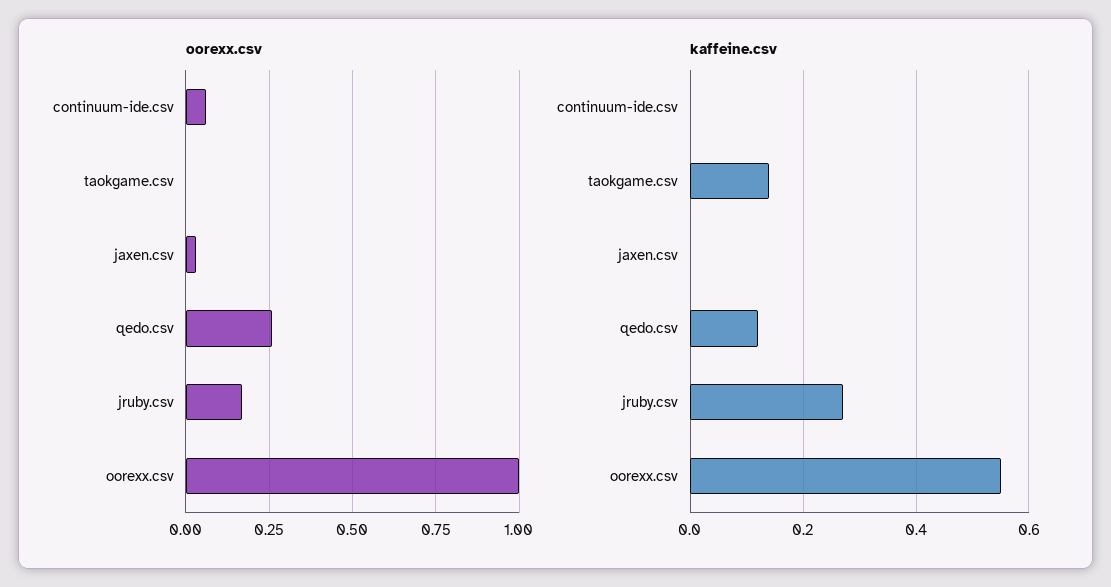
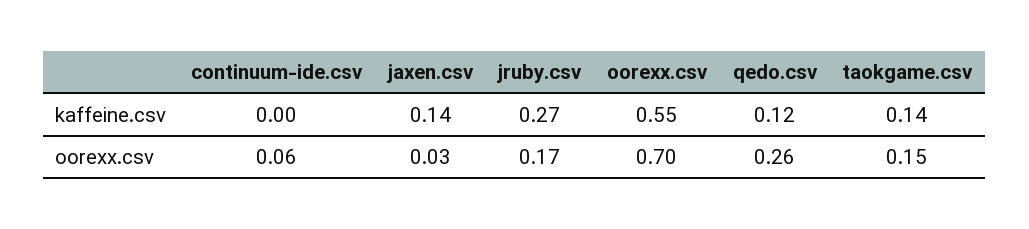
oorexx.csv, taokgame.csv: 0 -> 0.15
oorexx.csv, oorexx.csv: 1 -> 0.7
kaffeine.csv, jaxen.csv: 0 -> 0.14

